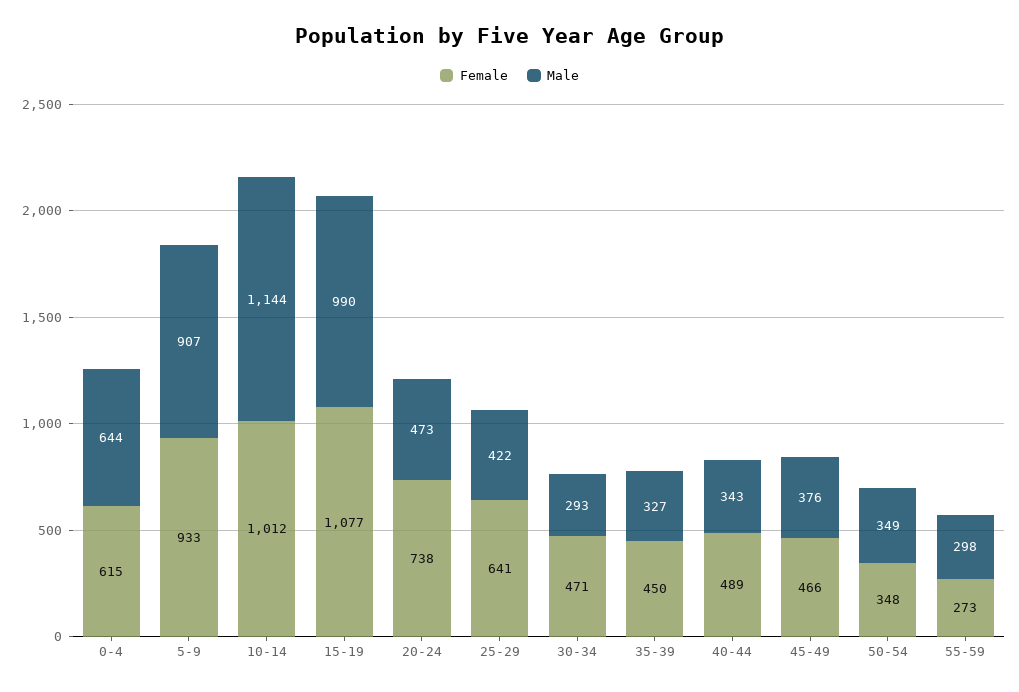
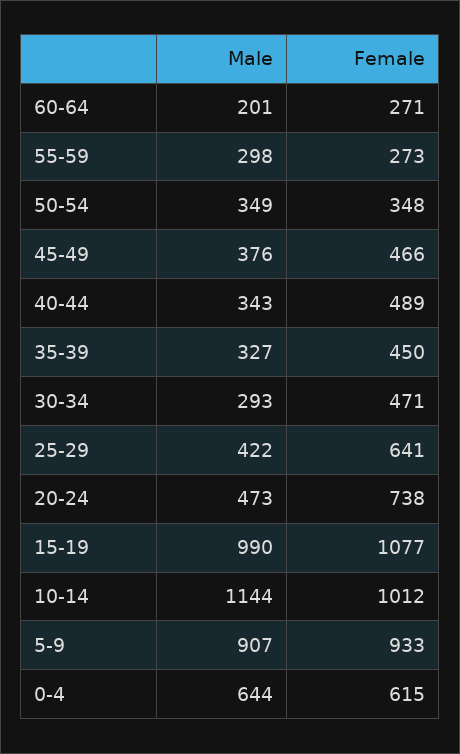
Male, 60-64: none -> 201
Female, 60-64: none -> 271

